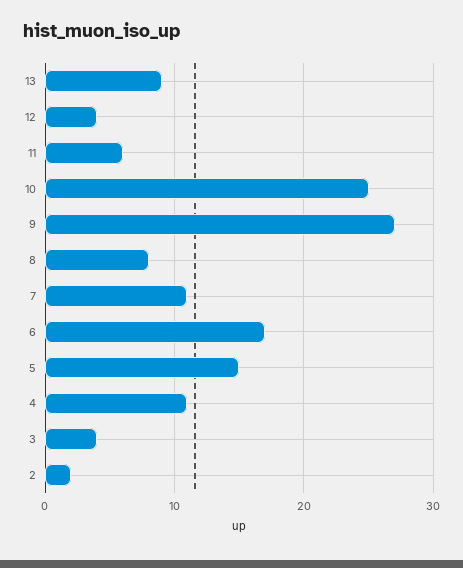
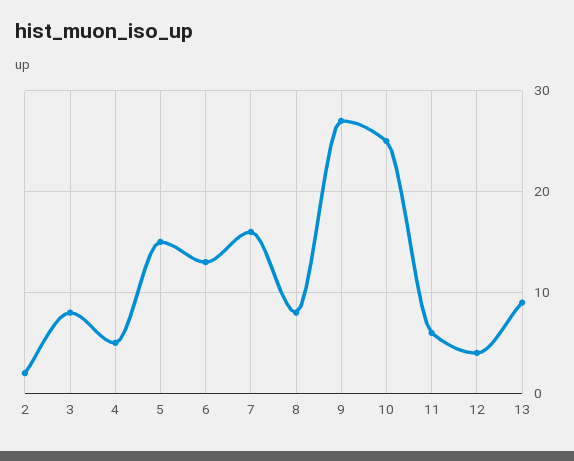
7: 11 -> 16
6: 17 -> 13
4: 11 -> 5
3: 4 -> 8

